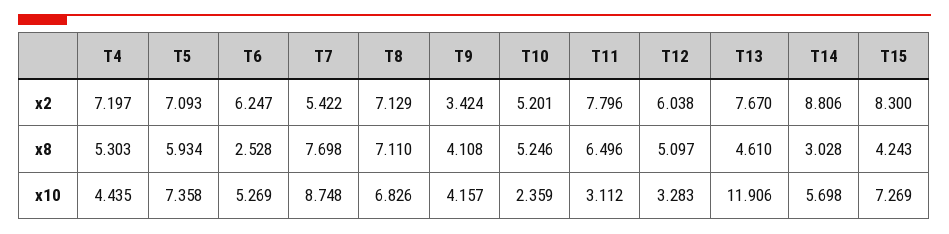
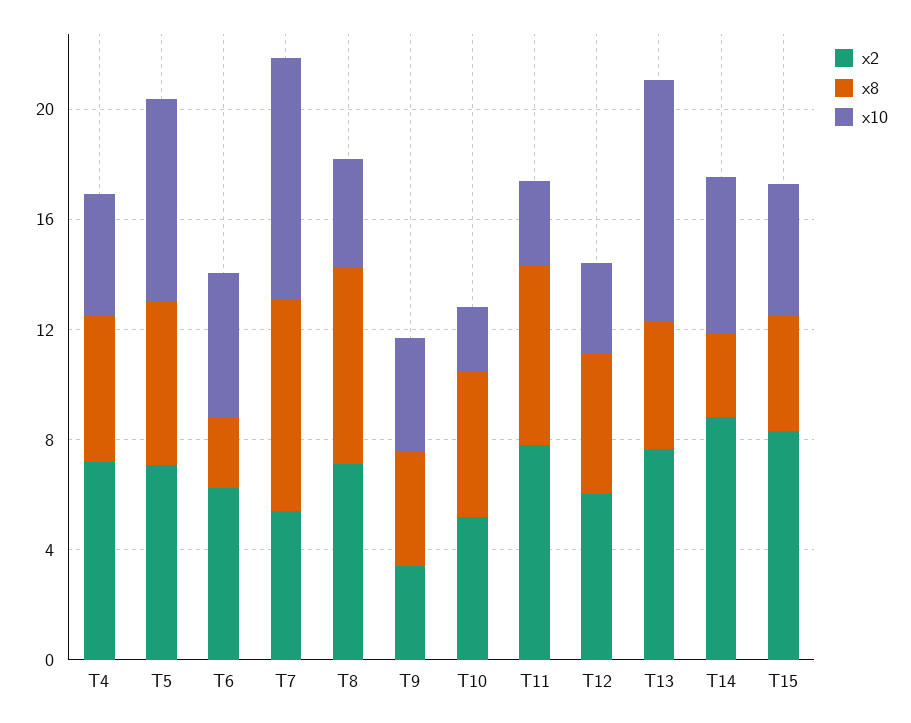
x10, T8: 6.826 -> 4
x10, T13: 11.906 -> 9
x10, T15: 7.269 -> 5

